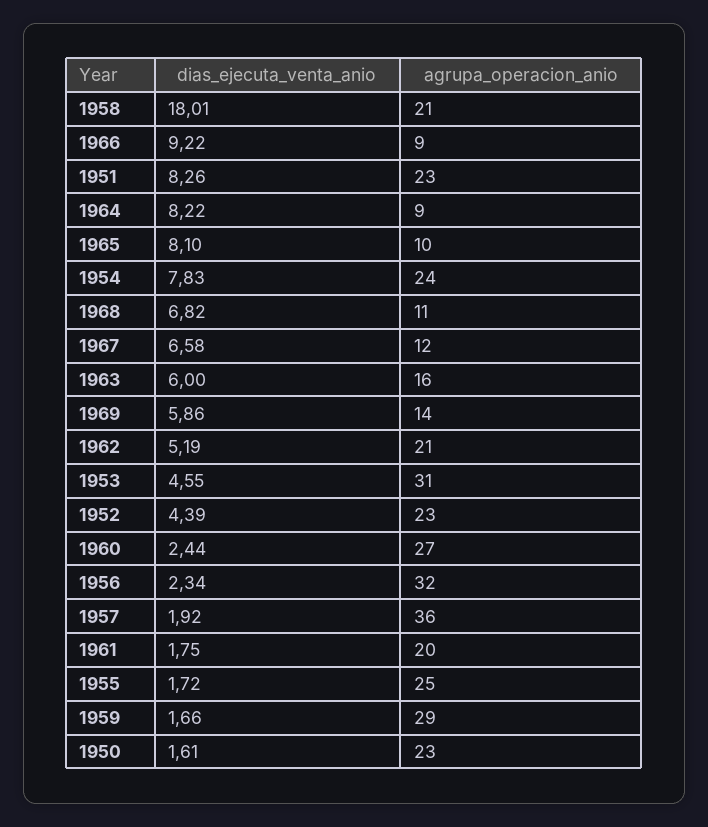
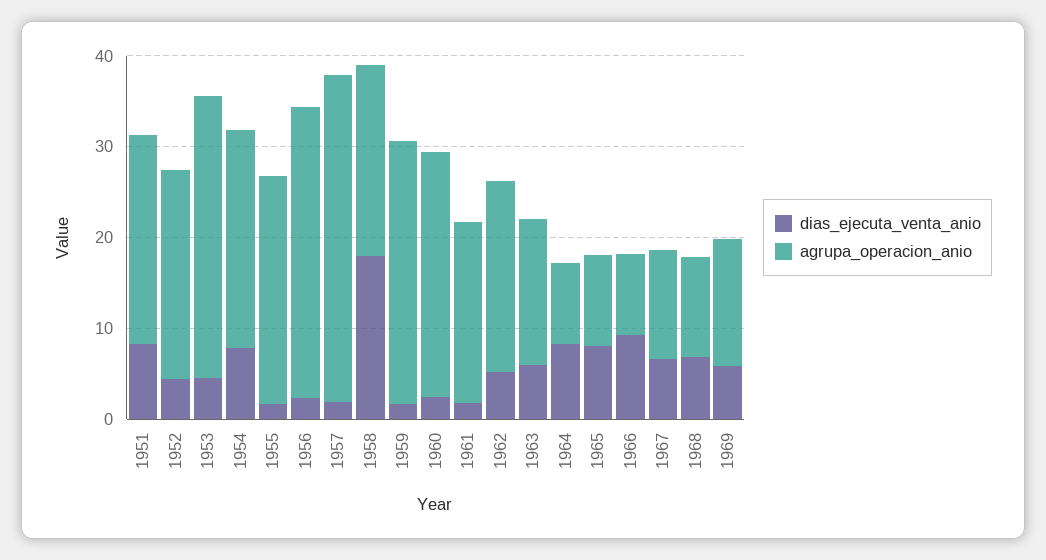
dias_ejecuta_venta_anio, 1950: 1.61 -> none
agrupa_operacion_anio, 1950: 23 -> none

